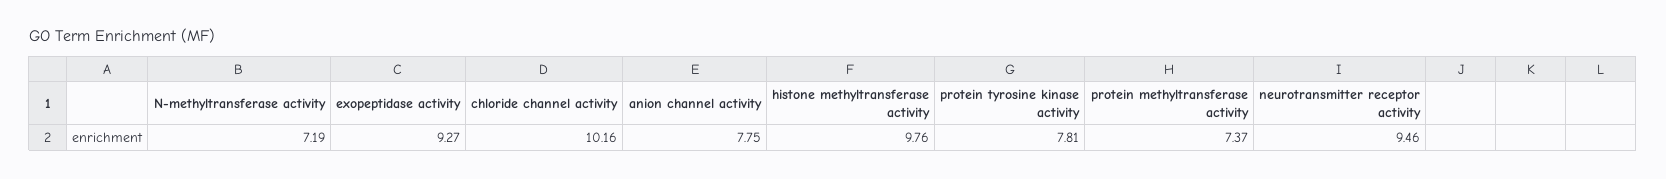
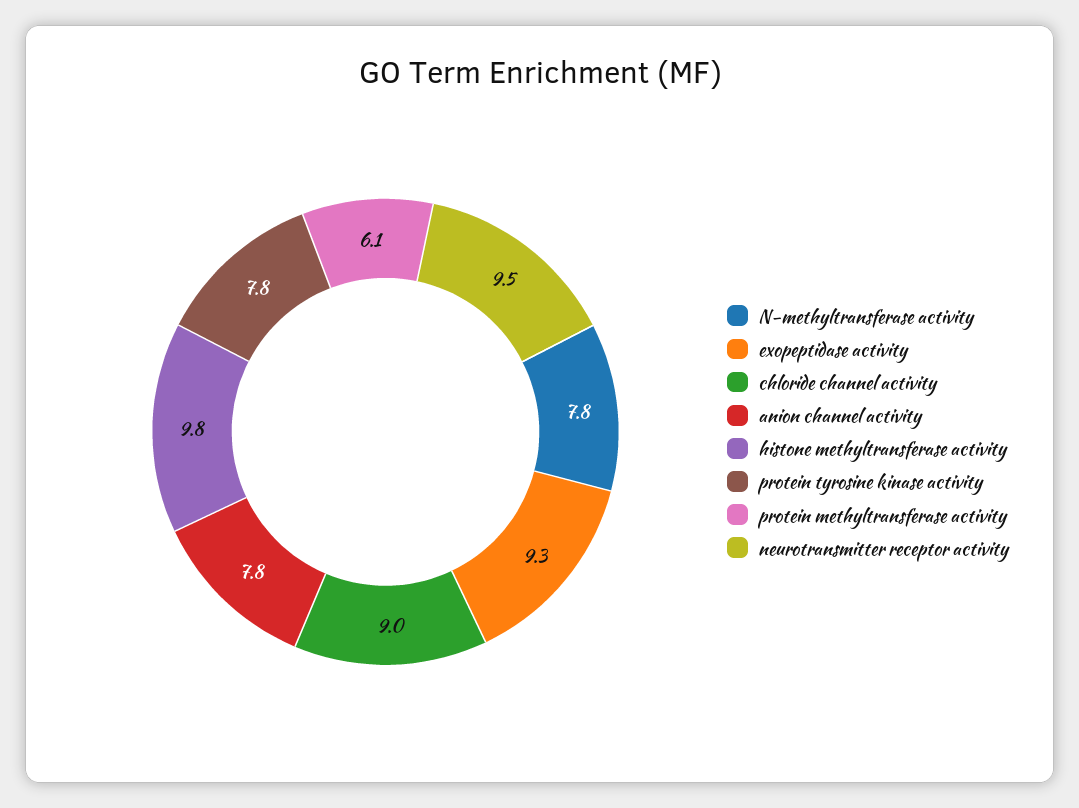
N-methyltransferase activity: 7.19 -> 7.8
chloride channel activity: 10.16 -> 9
protein methyltransferase activity: 7.37 -> 6.1

